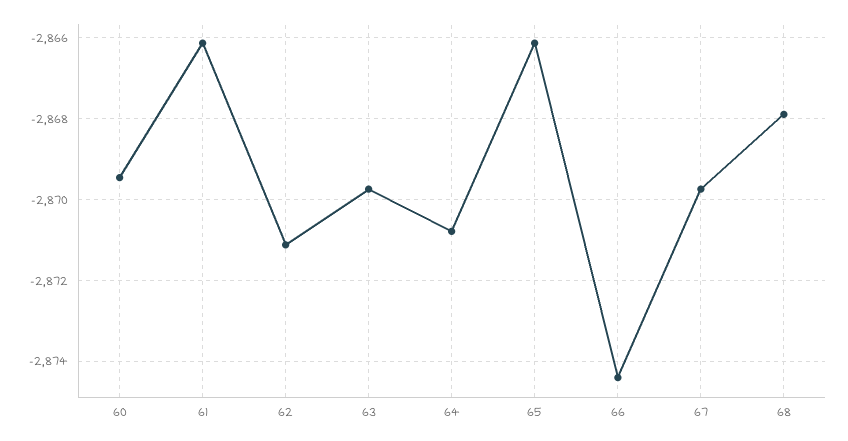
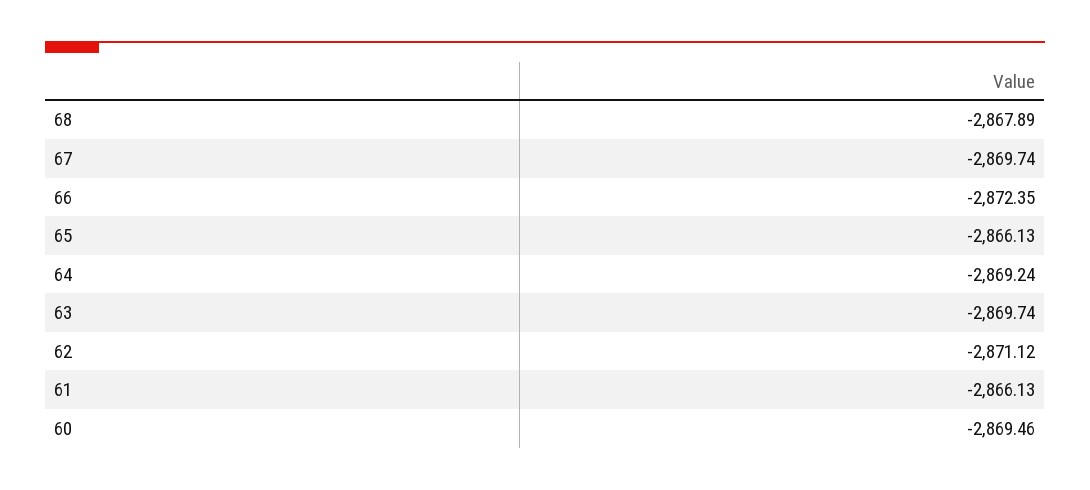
64: -2870.8 -> -2869.24
66: -2874.4 -> -2872.35

